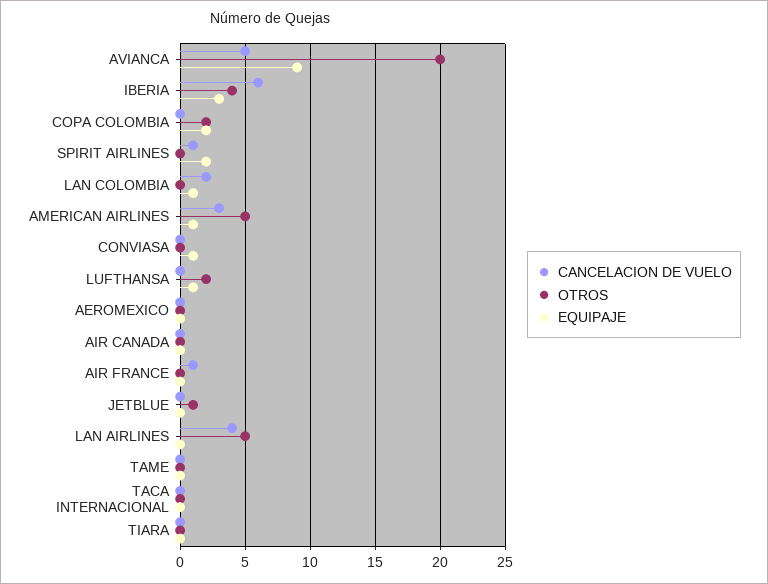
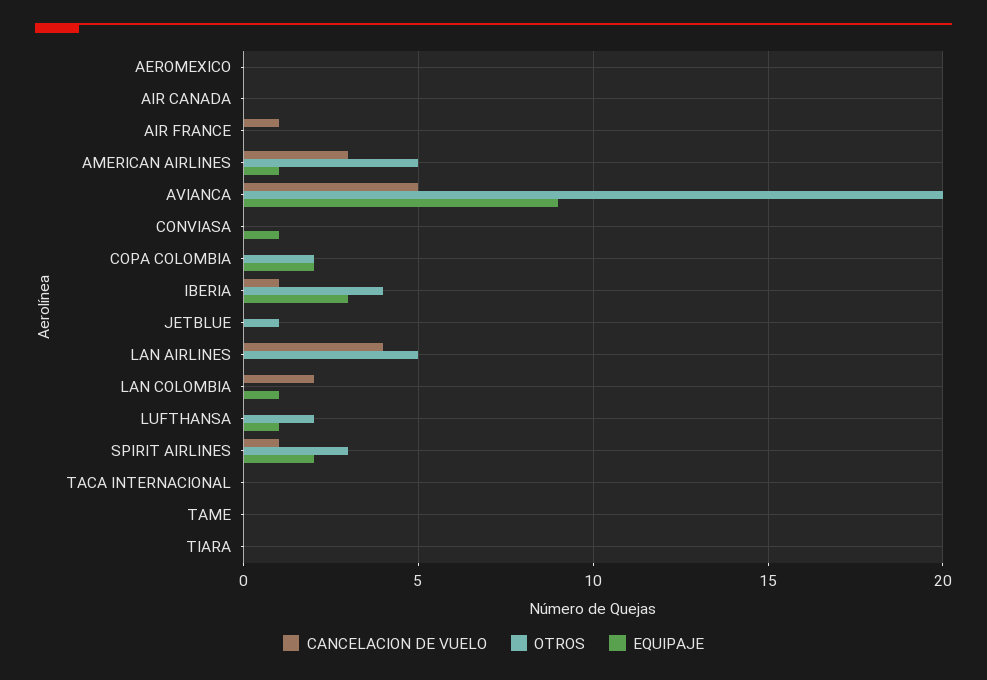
CANCELACION DE VUELO, IBERIA: 6 -> 1
OTROS, SPIRIT AIRLINES: 0 -> 3

